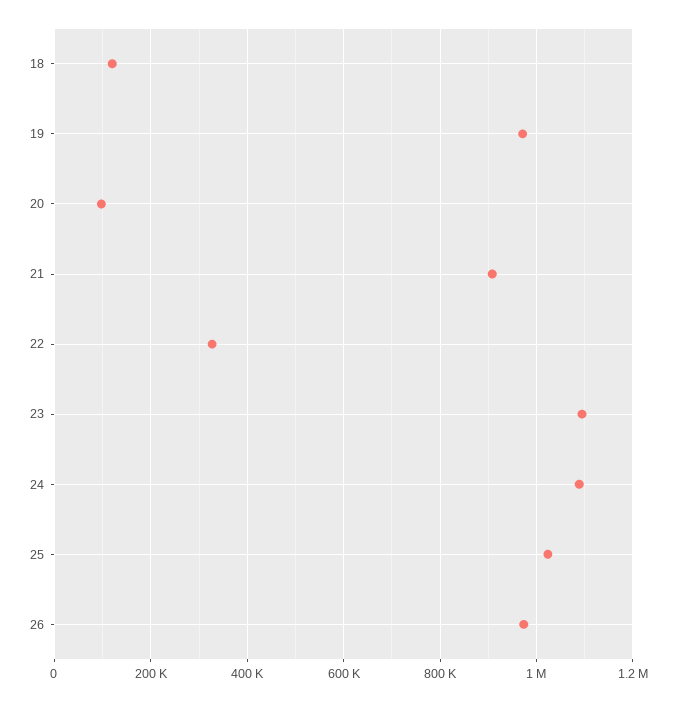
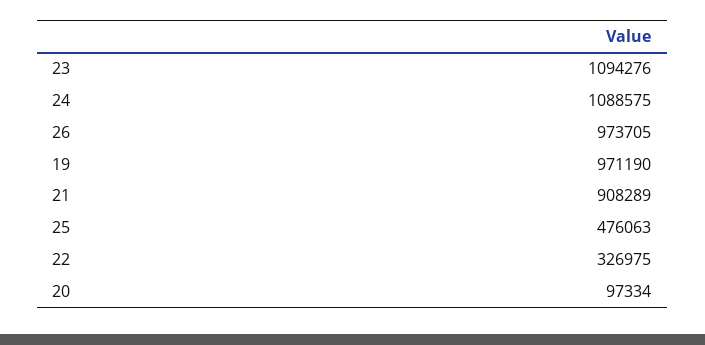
18: 120000 -> none
25: 1020000 -> 476063

